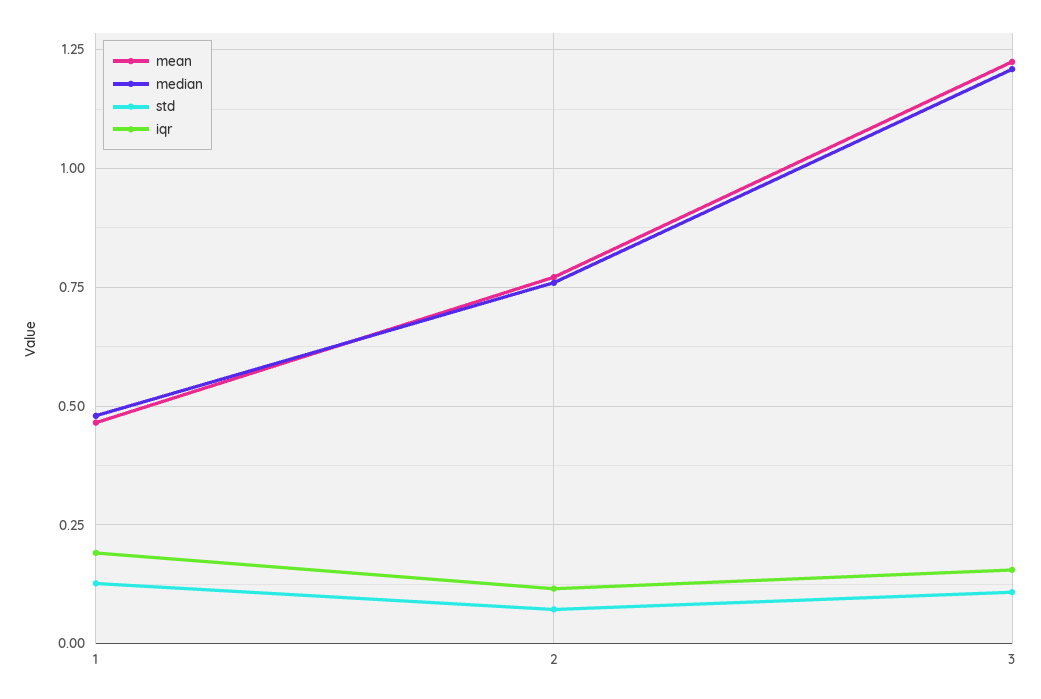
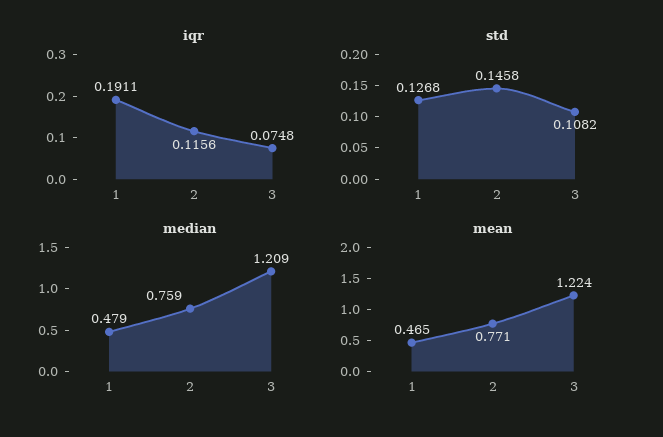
std, 2: 0.075 -> 0.1458
iqr, 3: 0.15 -> 0.0748

